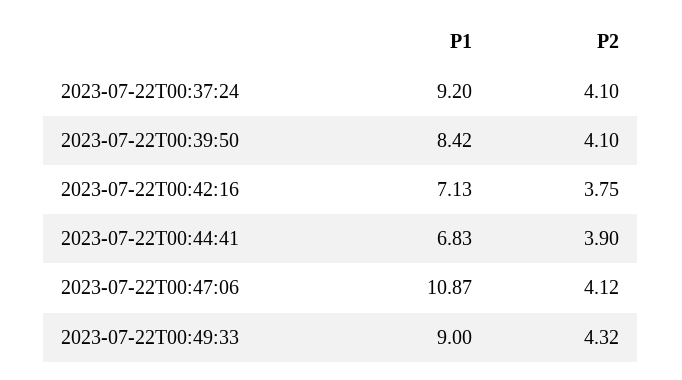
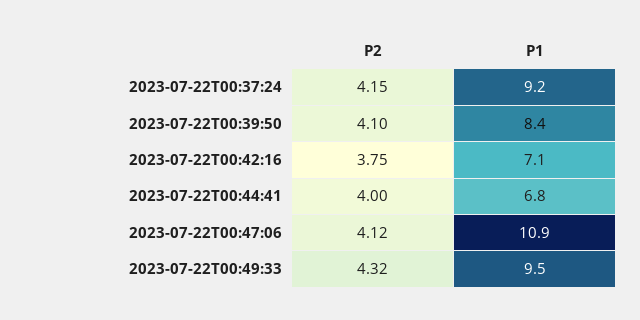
P2, 2023-07-22T00:37:24: 4.1 -> 4.15
P2, 2023-07-22T00:44:41: 3.9 -> 4
P1, 2023-07-22T00:49:33: 9 -> 9.5

